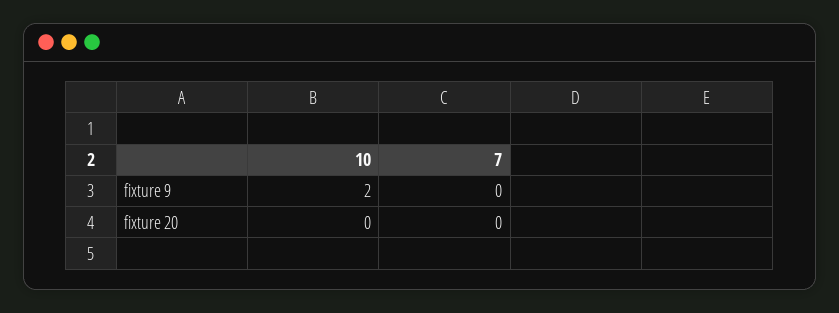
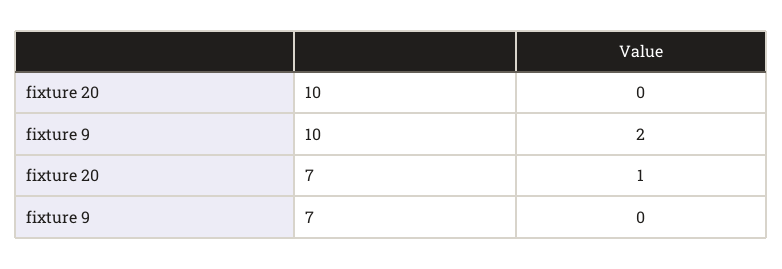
7, fixture 20: 0 -> 1

